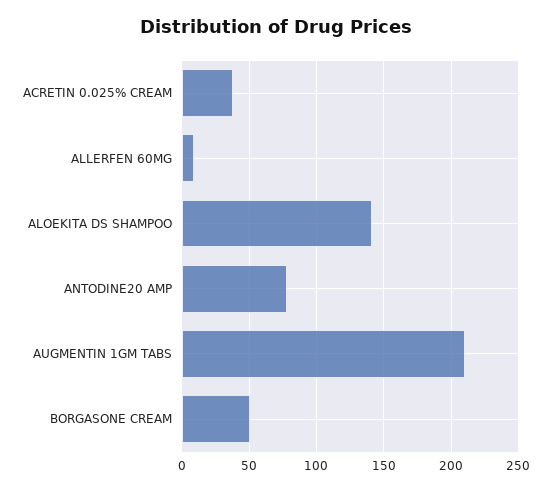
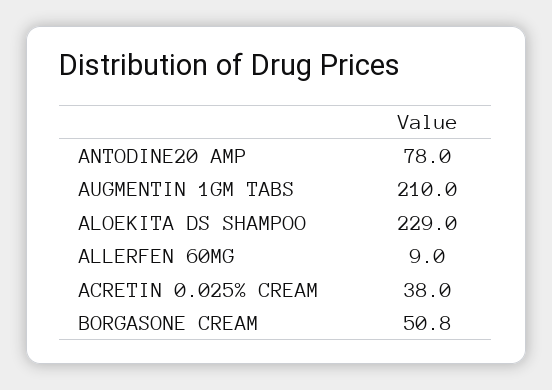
ALOEKITA DS SHAMPOO: 140 -> 229

